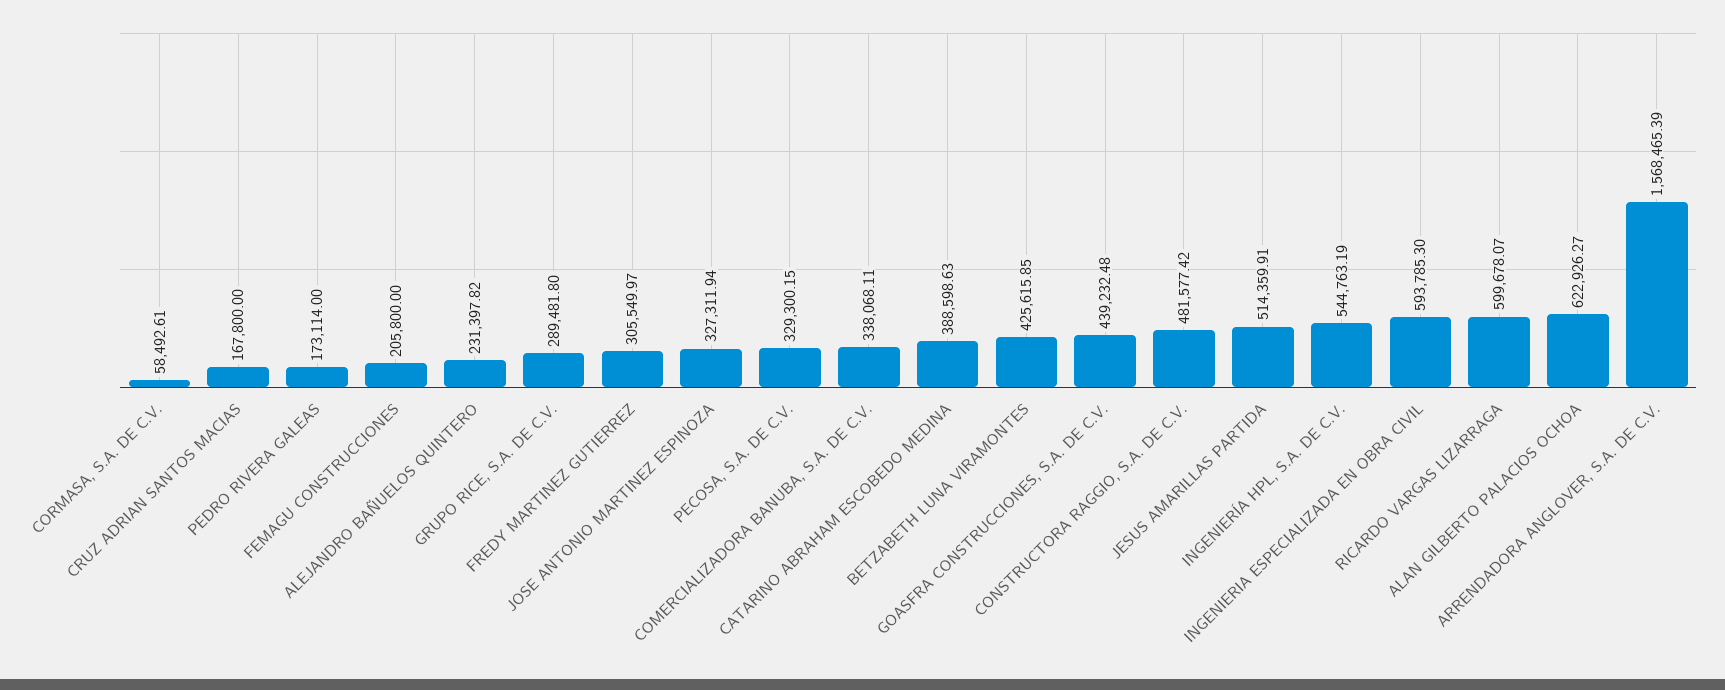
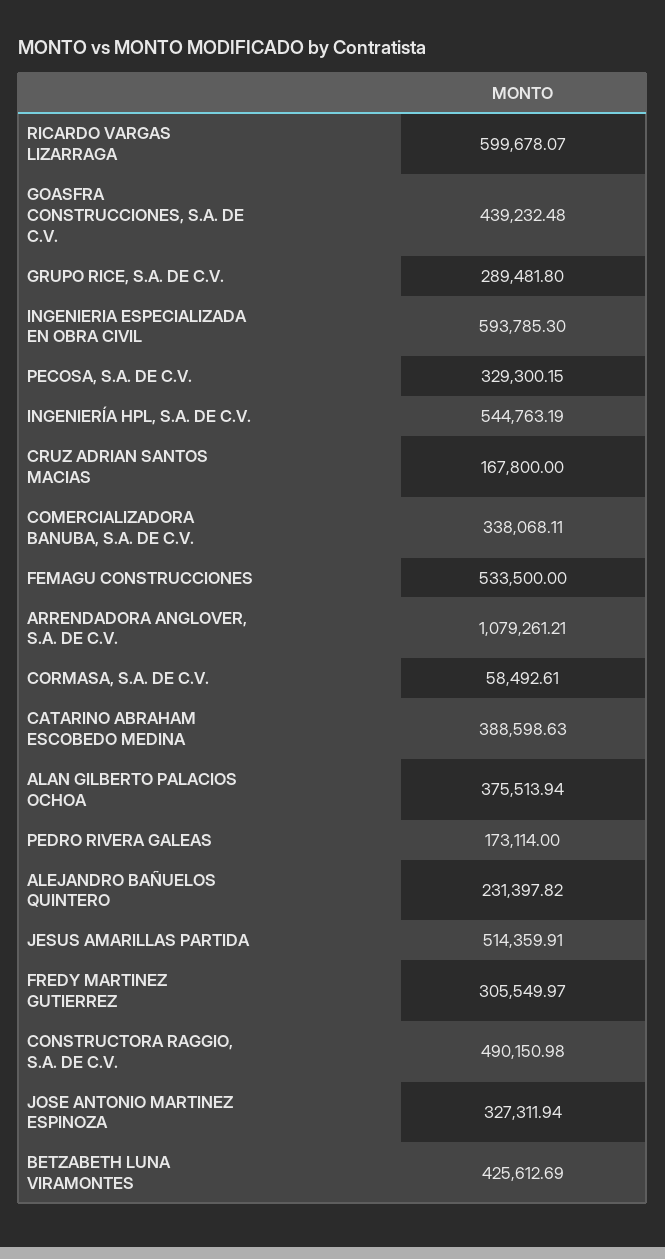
FEMAGU CONSTRUCCIONES: 205800 -> 533500
BETZABETH LUNA VIRAMONTES: 425615.85 -> 425612.69
CONSTRUCTORA RAGGIO, S.A. DE C.V.: 481577.42 -> 490150.98
ALAN GILBERTO PALACIOS OCHOA: 622926.27 -> 375513.94
ARRENDADORA ANGLOVER, S.A. DE C.V.: 1568465.39 -> 1079261.21

